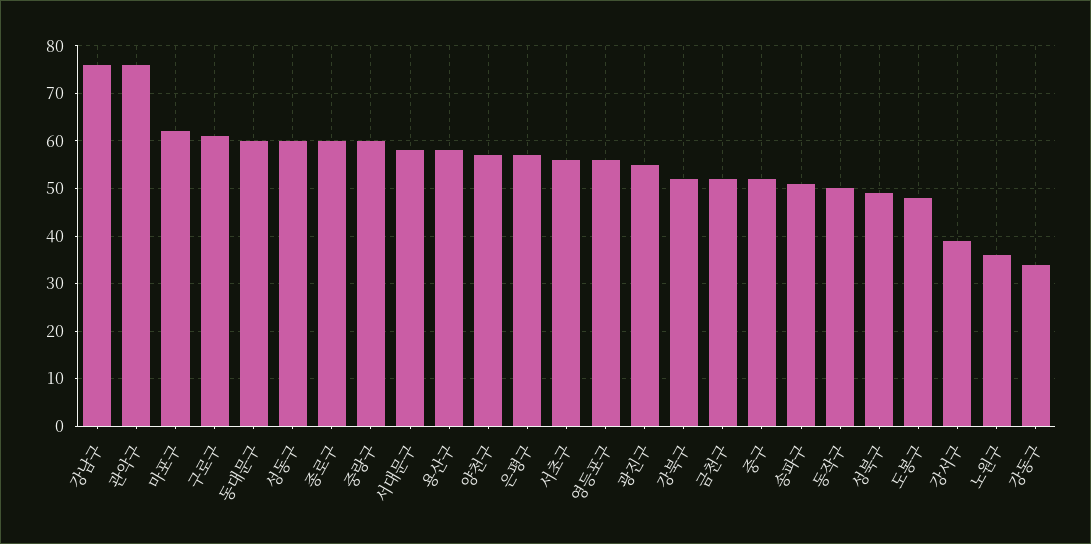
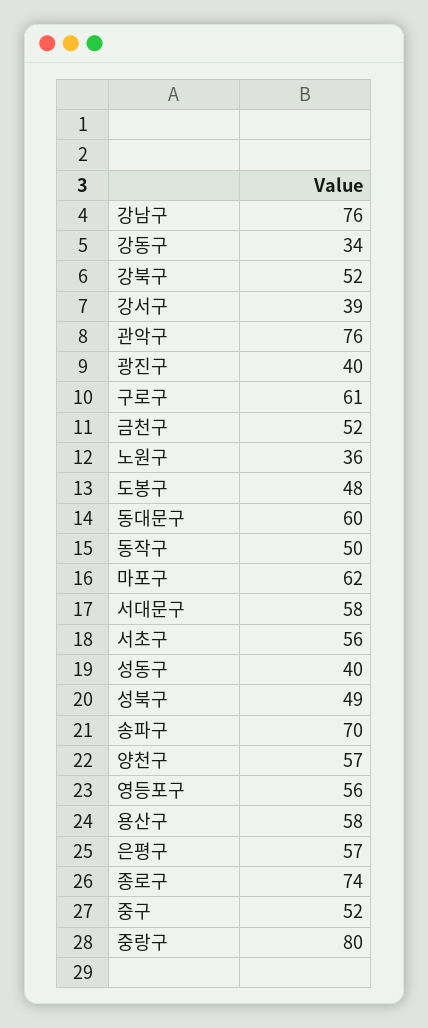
성동구: 60 -> 40
종로구: 60 -> 74
중랑구: 60 -> 80
광진구: 55 -> 40
송파구: 50 -> 70

